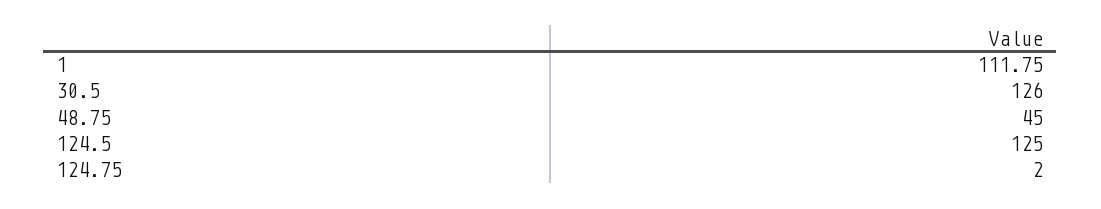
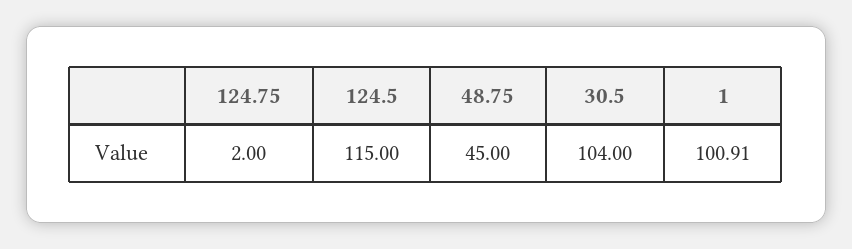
1: 111.75 -> 100.91
30.5: 126 -> 104
124.5: 125 -> 115

